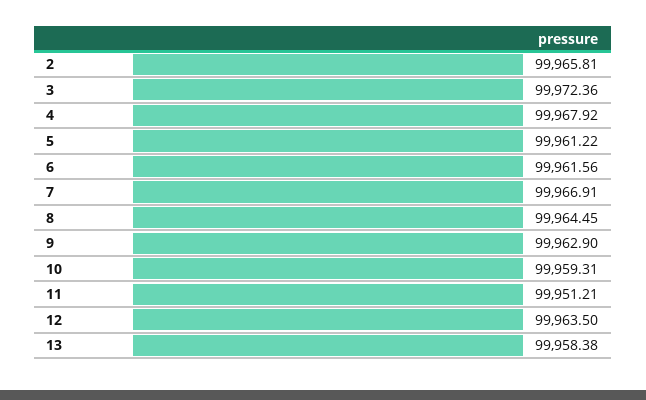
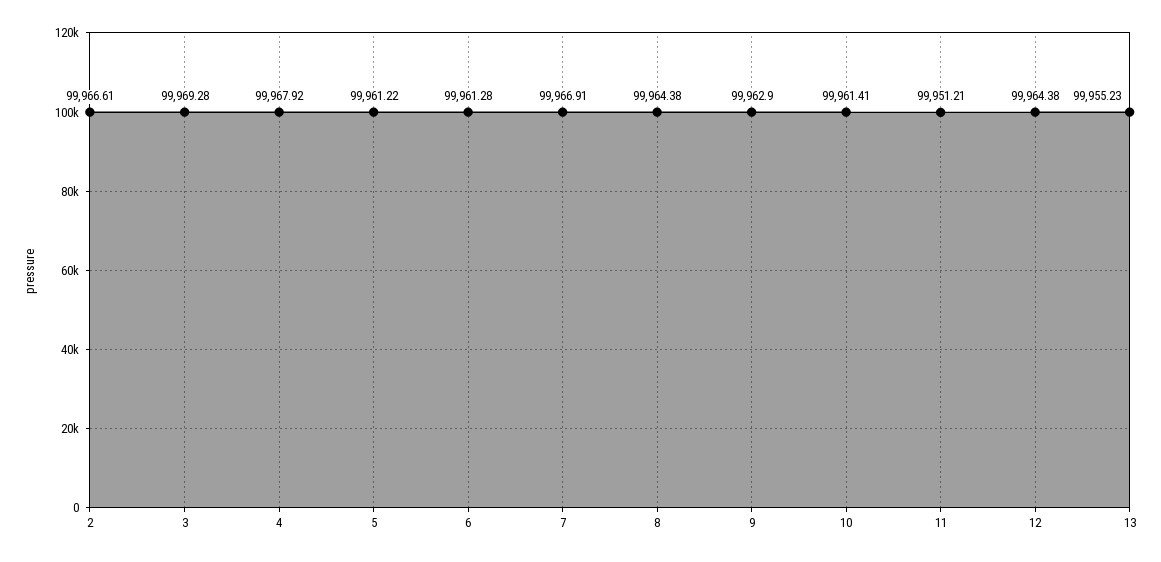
2: 99965.81 -> 99966.61
3: 99972.36 -> 99969.28
6: 99961.56 -> 99961.28
8: 99964.45 -> 99964.38
10: 99959.31 -> 99961.41
12: 99963.5 -> 99964.38
13: 99958.38 -> 99955.23

